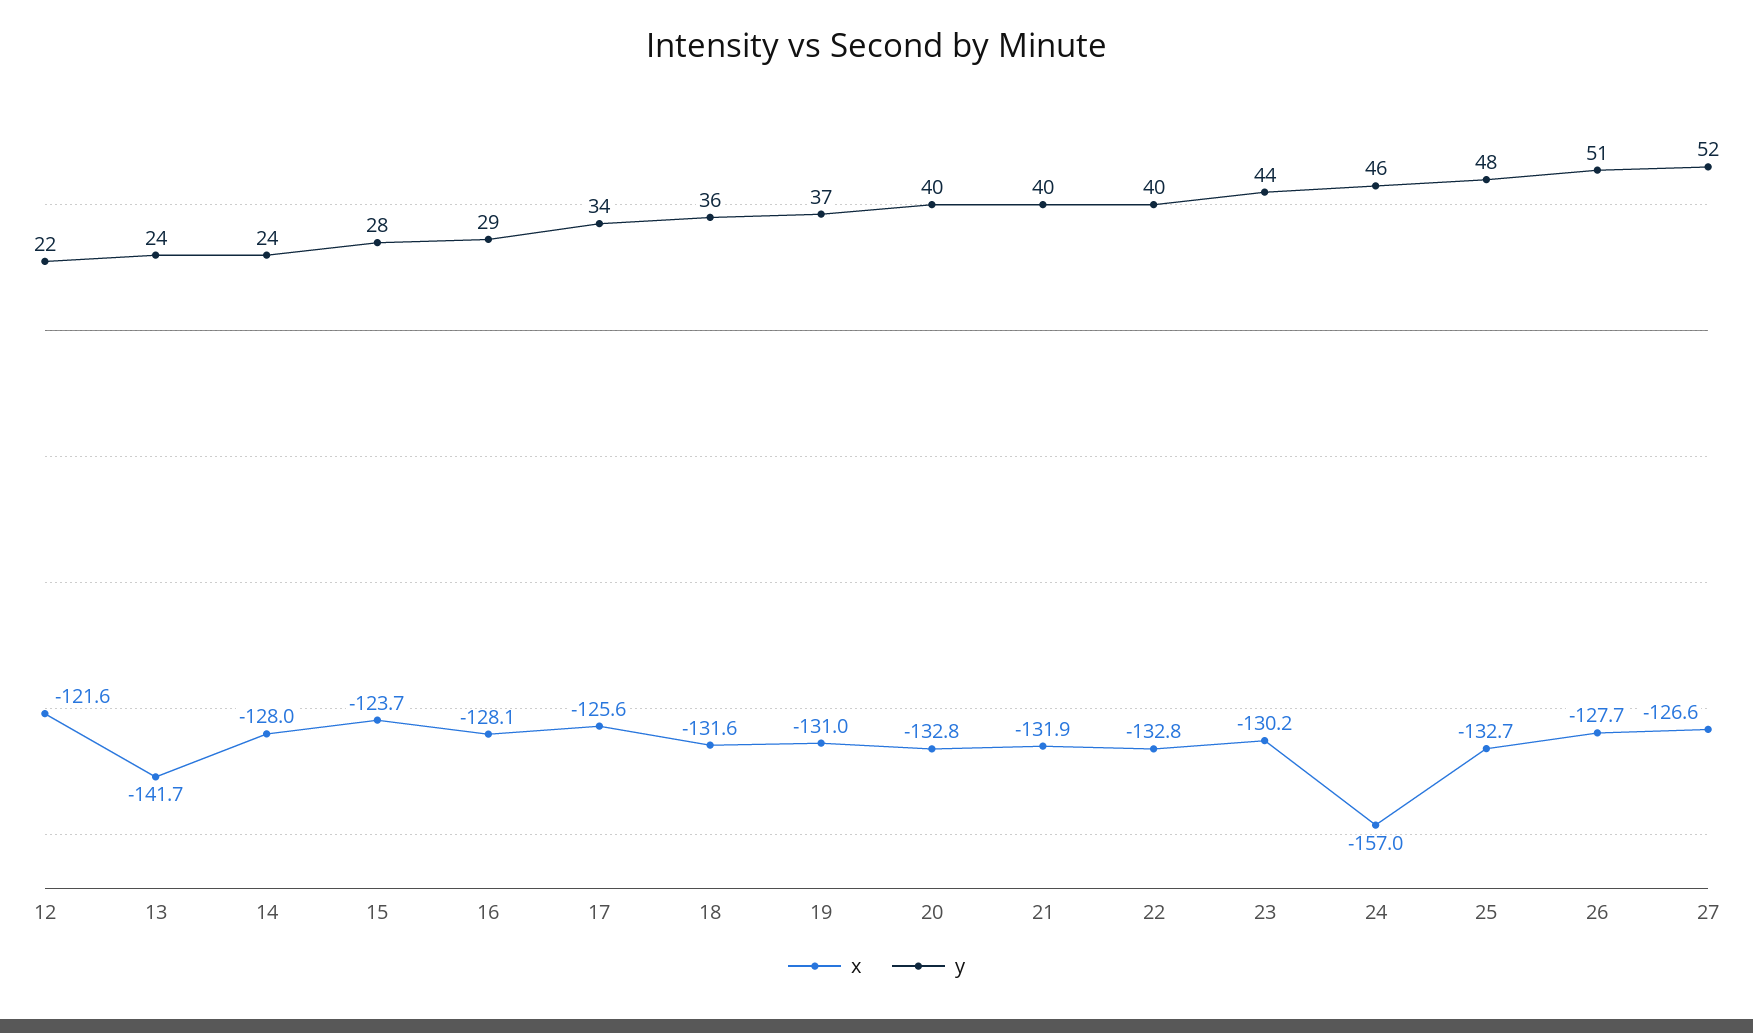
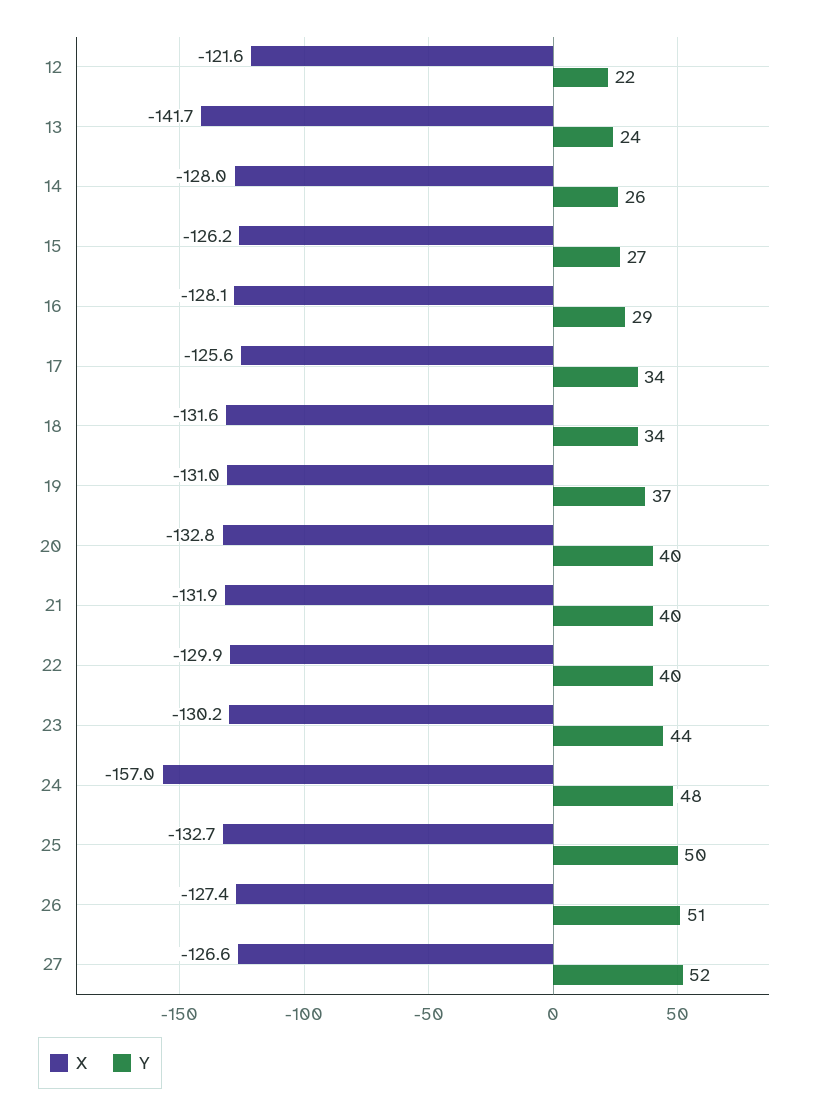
y, 14: 24 -> 26
x, 15: -123.7 -> -126.2
y, 15: 28 -> 27
y, 18: 36 -> 34
x, 22: -132.8 -> -129.9
y, 24: 46 -> 48
y, 25: 48 -> 50
x, 26: -127.7 -> -127.4

